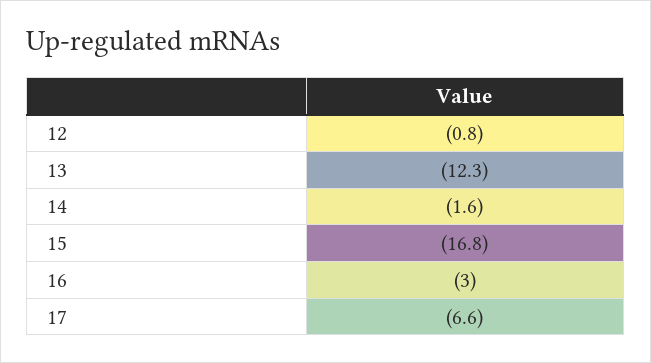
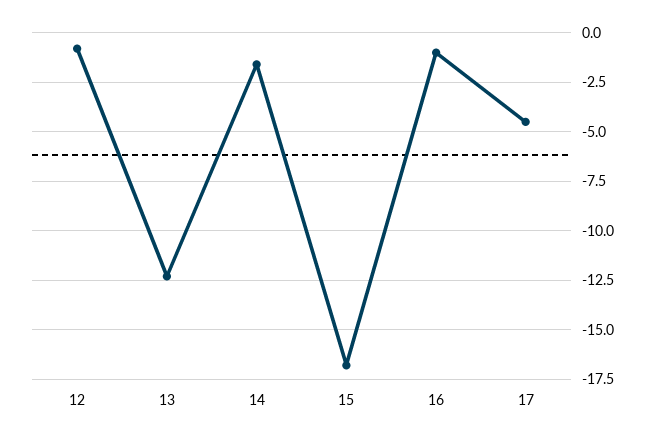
16: -3 -> -1
17: -6.6 -> -4.5

